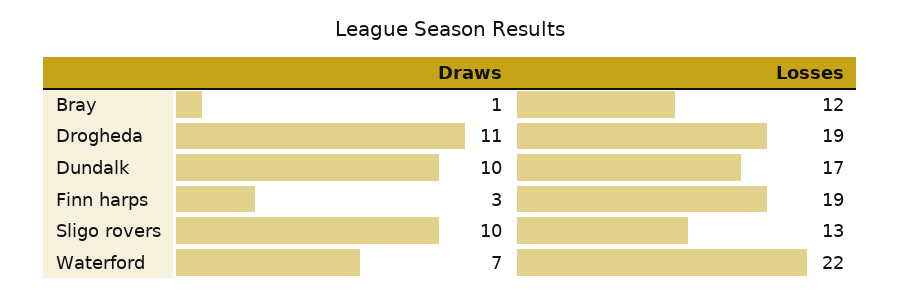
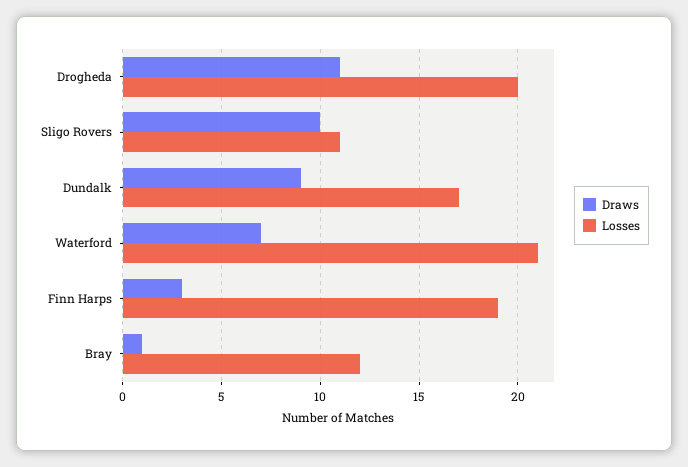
Losses, Drogheda: 19 -> 20
Draws, Dundalk: 10 -> 9
Losses, Sligo rovers: 13 -> 11
Losses, Waterford: 22 -> 21

